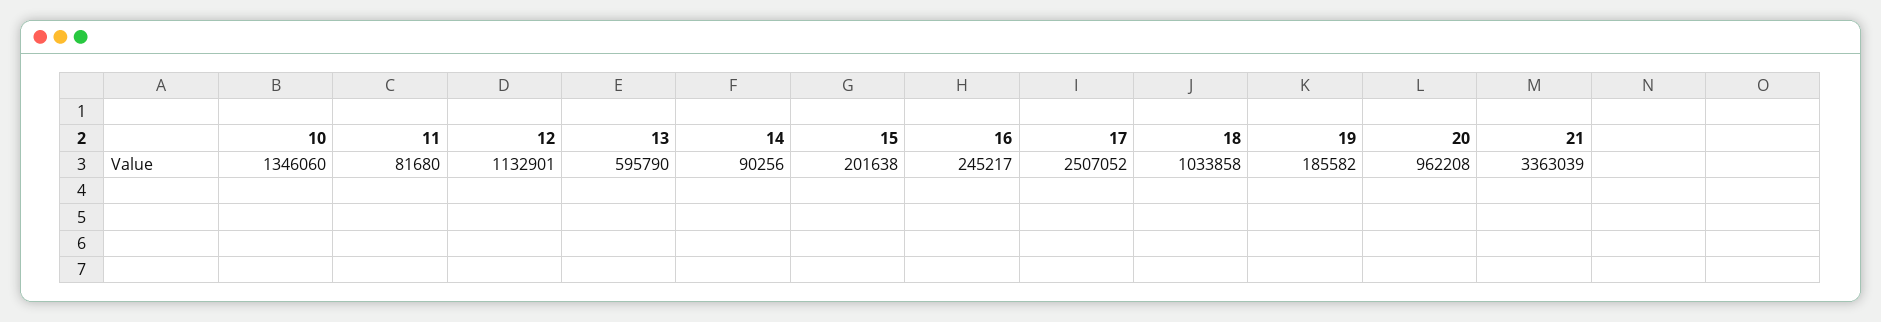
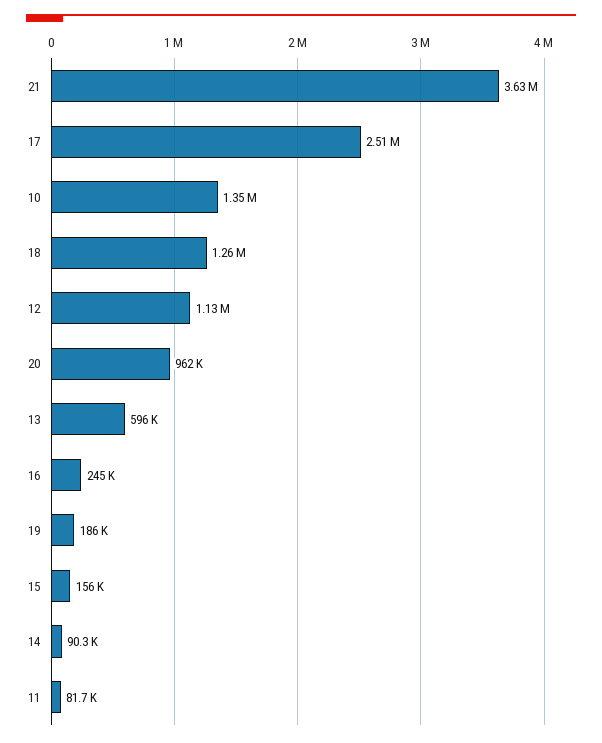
15: 201638 -> 156000
18: 1033858 -> 1260000
21: 3363039 -> 3630000

